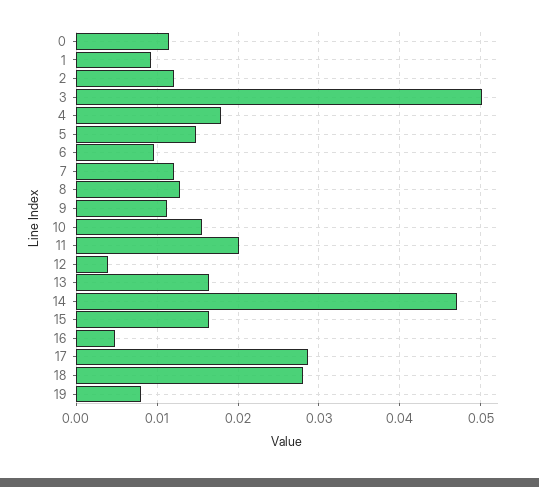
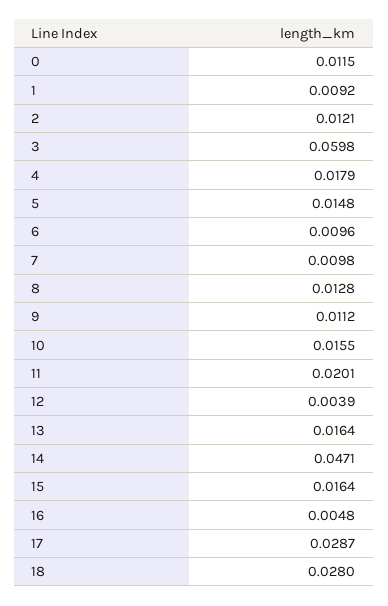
3: 0.05 -> 0.0598
7: 0.012 -> 0.0098
19: 0.008 -> none

